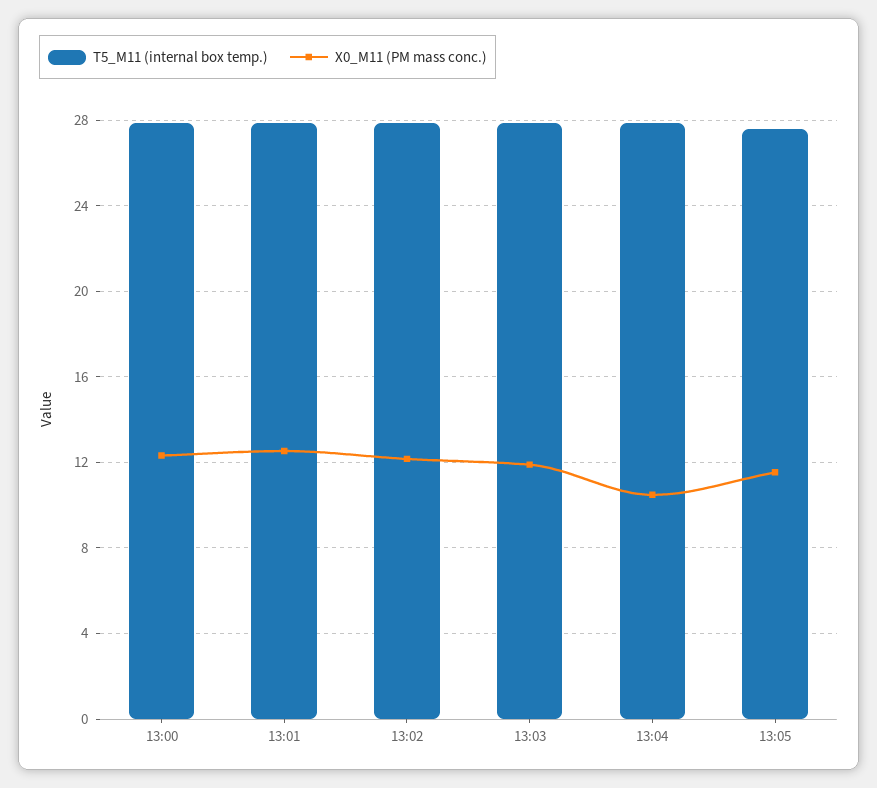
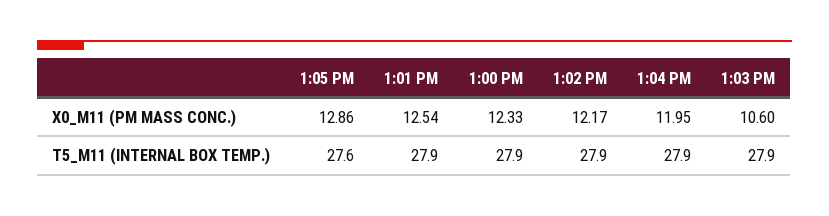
X0_M11 (PM mass conc.), 13:03: 12 -> 10.6
X0_M11 (PM mass conc.), 13:04: 10.5 -> 11.95
X0_M11 (PM mass conc.), 13:05: 11.5 -> 12.86

